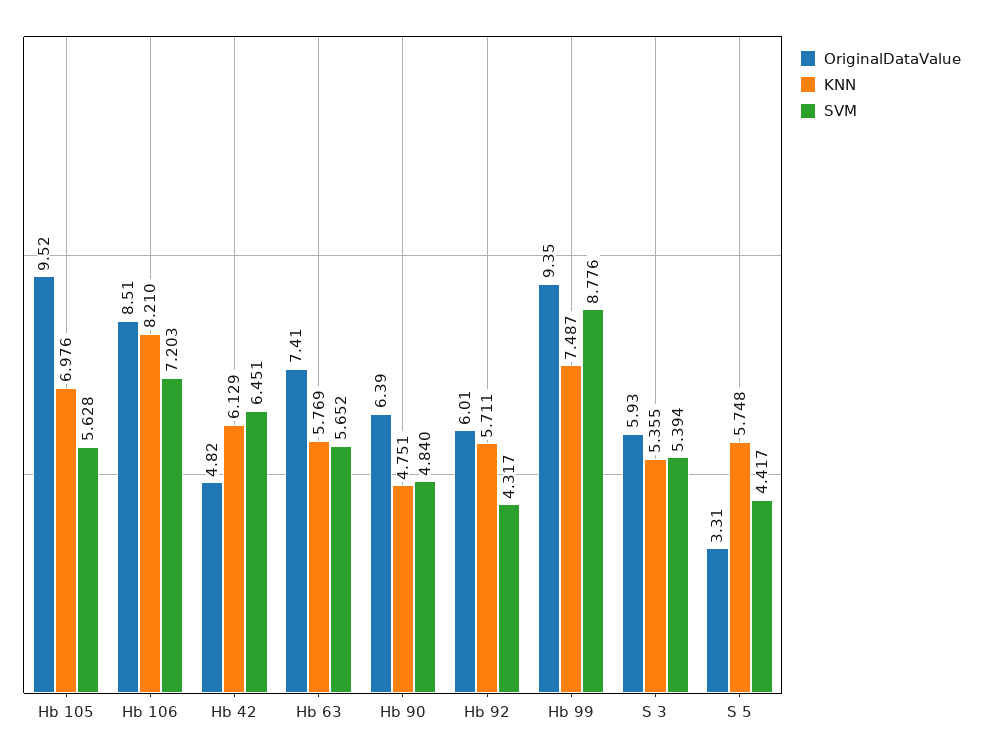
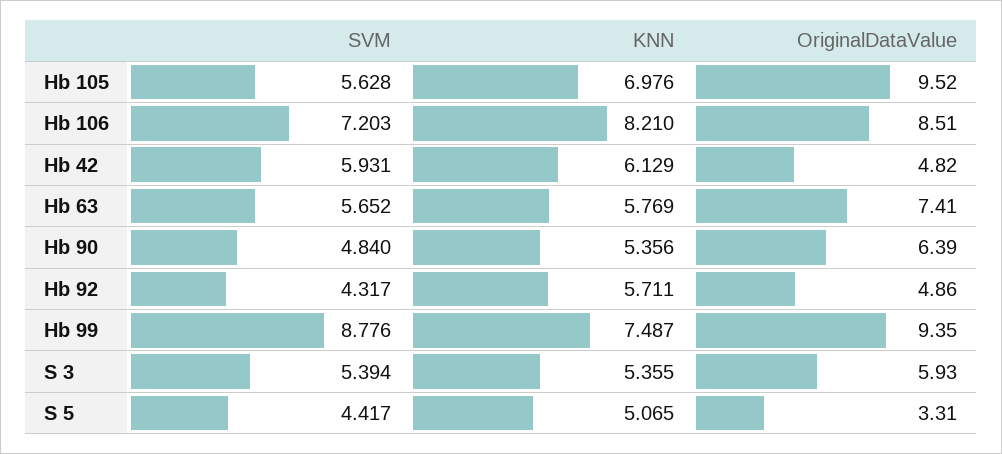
SVM, Hb 42: 6.451 -> 5.931
KNN, Hb 90: 4.751 -> 5.356
OriginalDataValue, Hb 92: 6.01 -> 4.86
KNN, S 5: 5.748 -> 5.065

